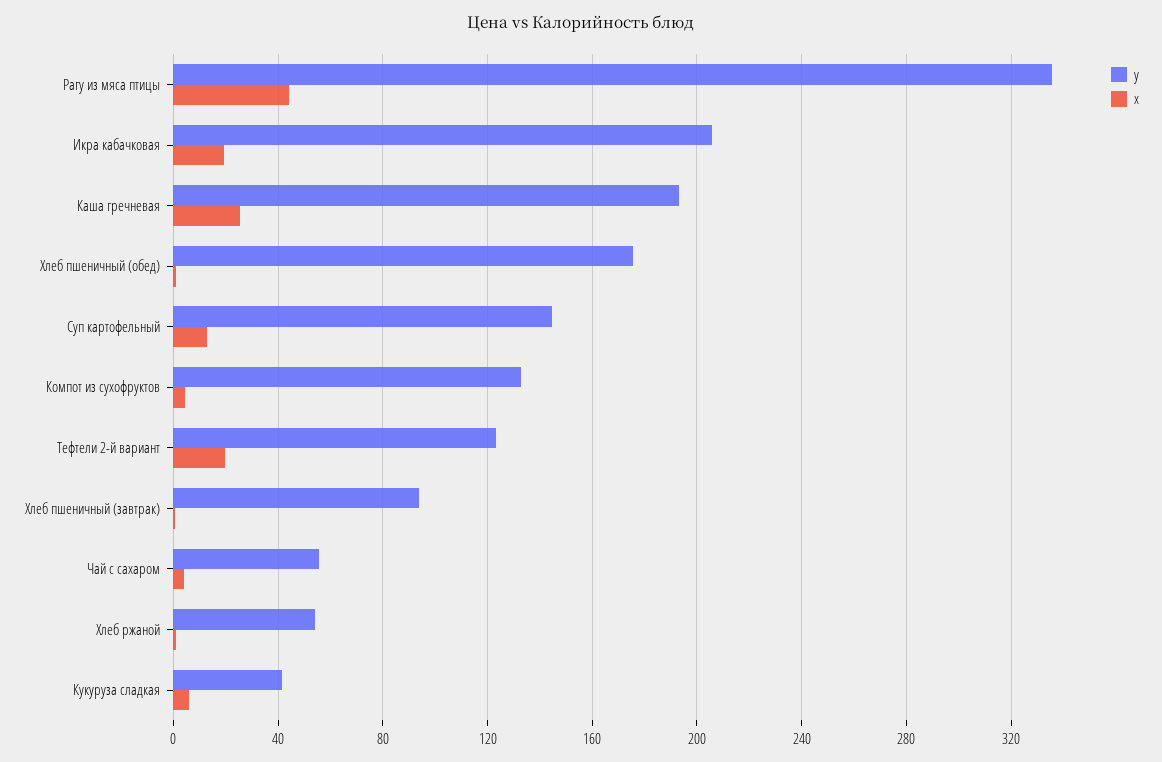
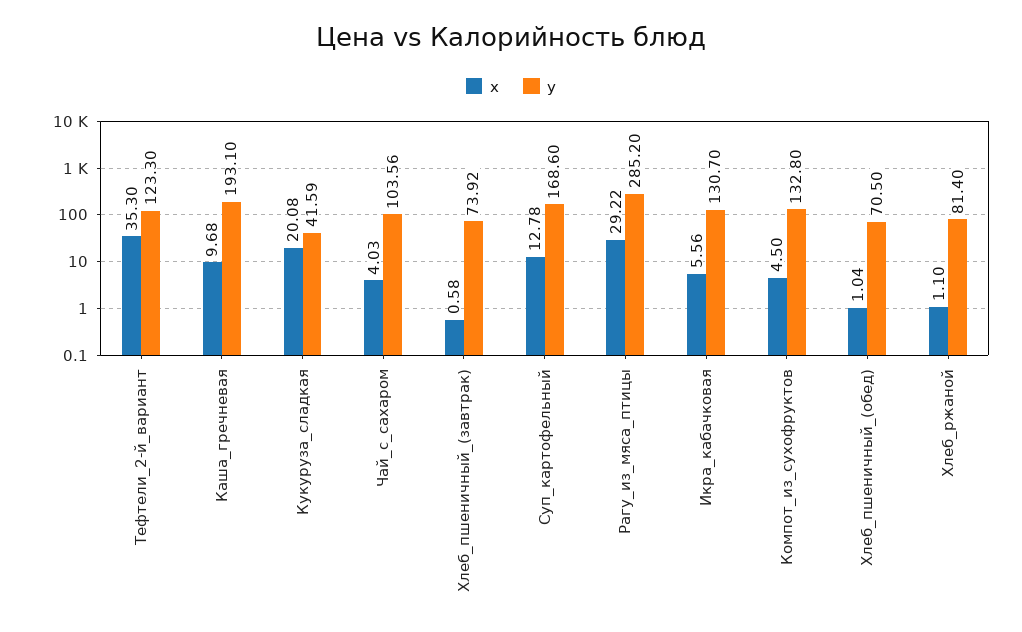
y, Рагу из мяса птицы: 335 -> 285.2
x, Рагу из мяса птицы: 45 -> 29.22
y, Икра кабачковая: 205 -> 130.7
x, Икра кабачковая: 20 -> 5.56
x, Каша гречневая: 25 -> 9.68
y, Хлеб пшеничный (обед): 175 -> 70.5
y, Суп картофельный: 145 -> 168.6
x, Тефтели 2-й вариант: 20 -> 35.3
y, Хлеб пшеничный (завтрак): 95 -> 73.92
y, Чай с сахаром: 55 -> 103.56
y, Хлеб ржаной: 55 -> 81.4
x, Кукуруза сладкая: 5 -> 20.08

